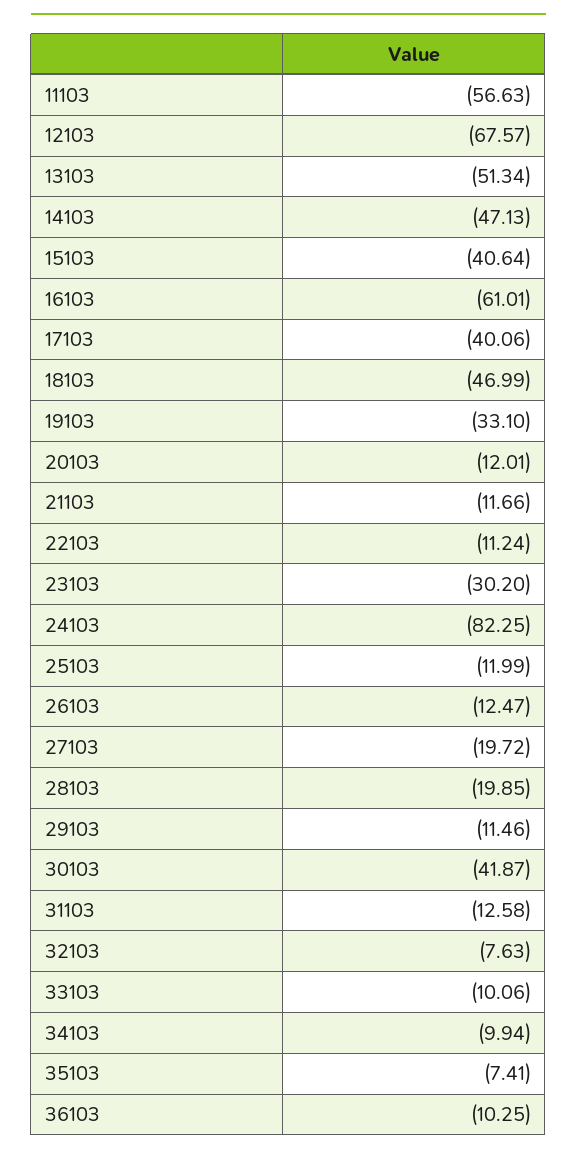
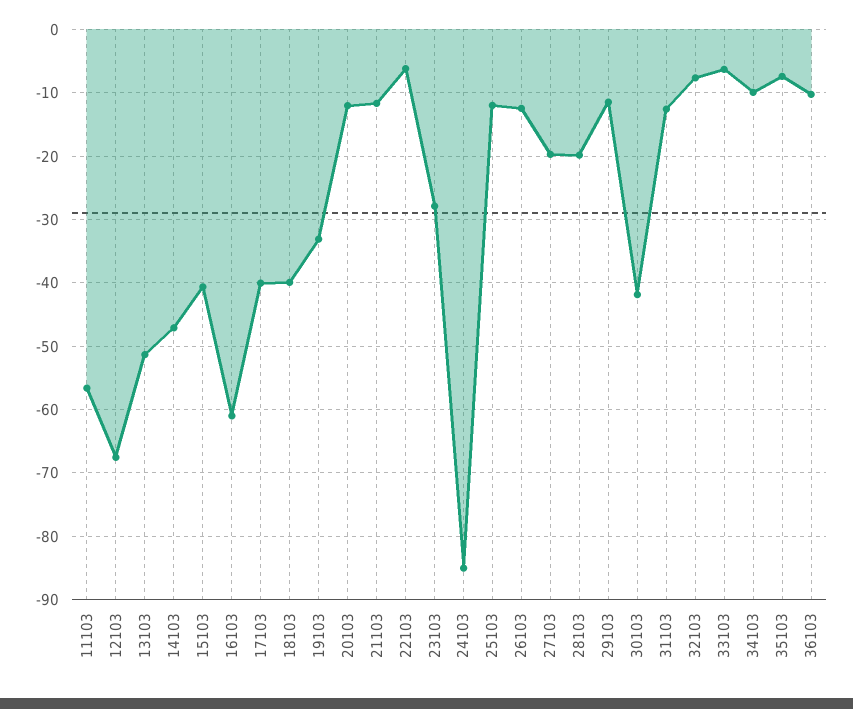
18103: -46.99 -> -40
22103: -11.24 -> -6
23103: -30.2 -> -28
24103: -82.25 -> -85
33103: -10.06 -> -6

